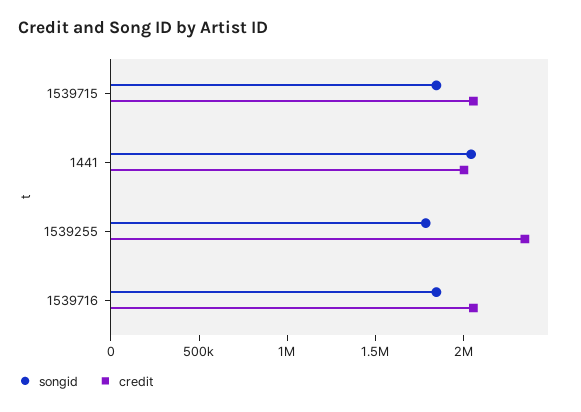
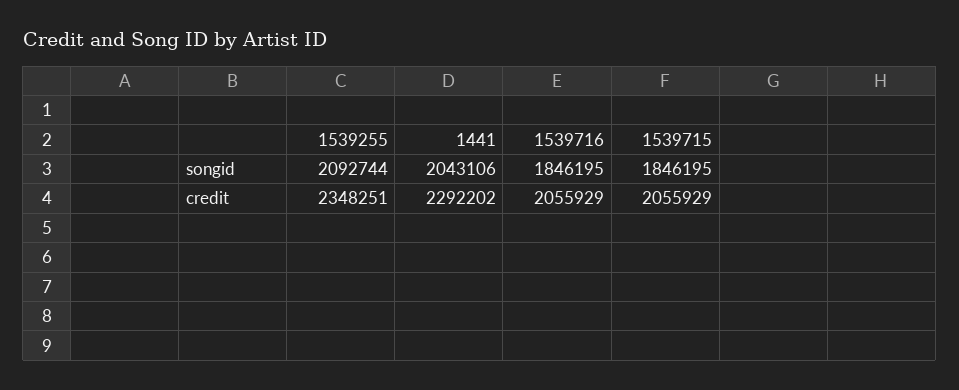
credit, 1441: 2000000 -> 2292202
songid, 1539255: 1800000 -> 2092744

